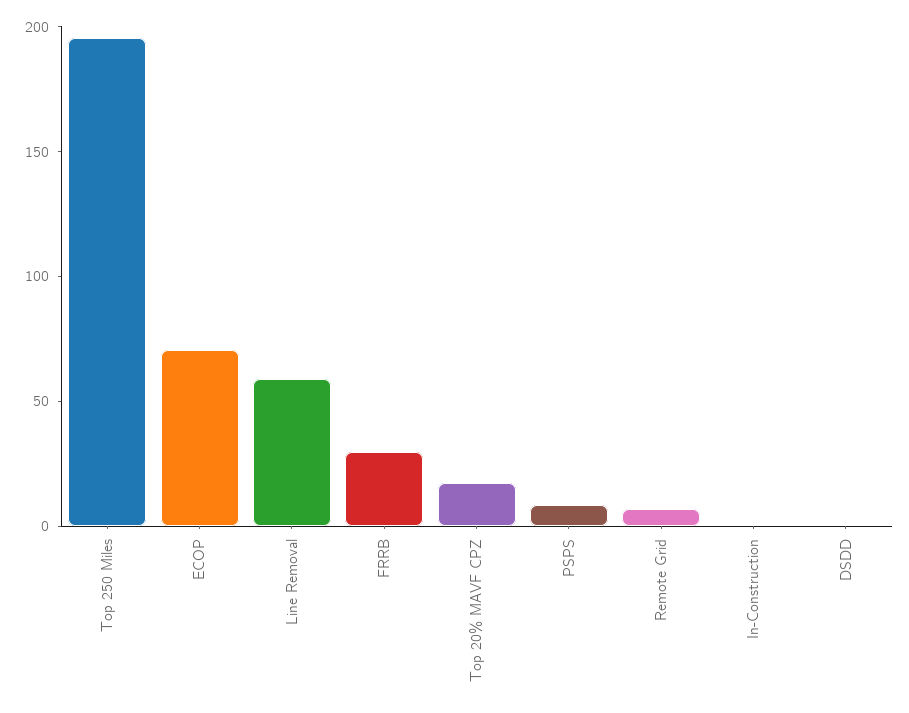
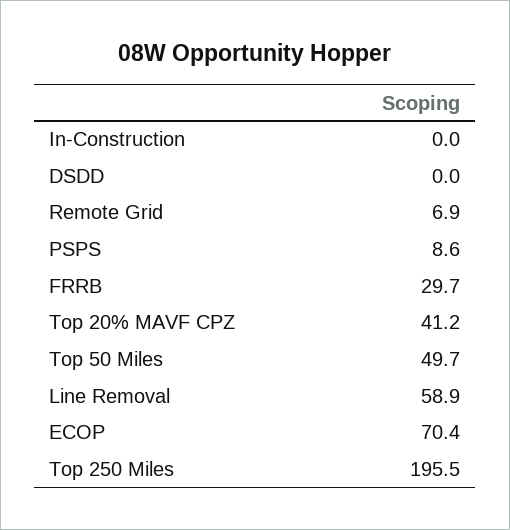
Top 20% MAVF CPZ: 20 -> 41.2
Top 50 Miles: none -> 49.7

